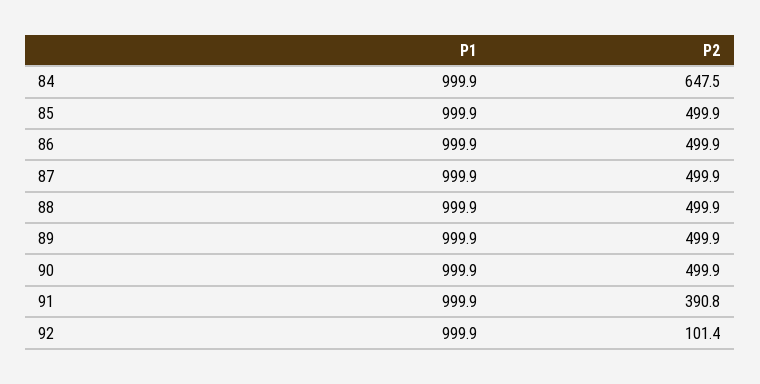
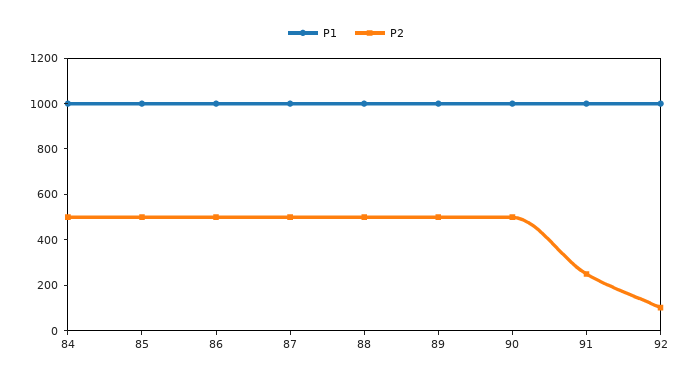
P2, 84: 647.5 -> 500
P2, 91: 390.8 -> 250

